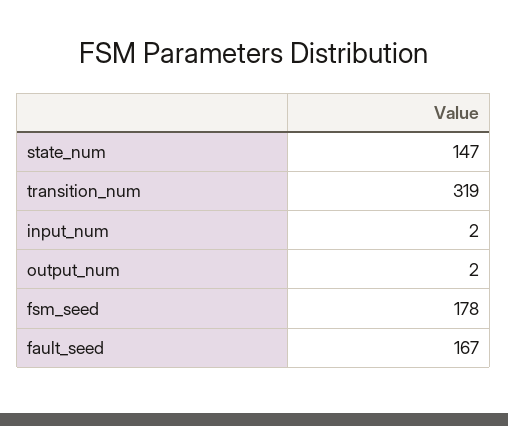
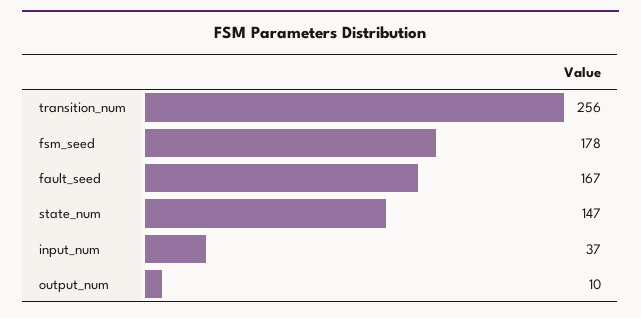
transition_num: 319 -> 256
input_num: 2 -> 37
output_num: 2 -> 10

